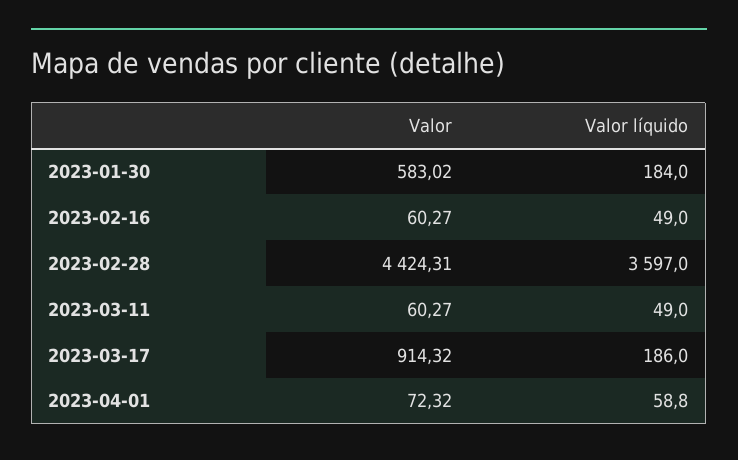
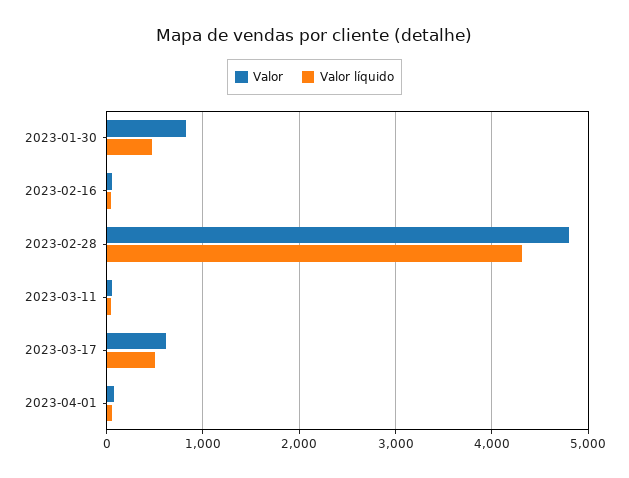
Valor, 2023-01-30: 583.02 -> 800
Valor líquido, 2023-01-30: 184 -> 500
Valor, 2023-02-28: 4424.31 -> 4800
Valor líquido, 2023-02-28: 3597 -> 4300
Valor, 2023-03-17: 914.32 -> 600
Valor líquido, 2023-03-17: 186 -> 500

